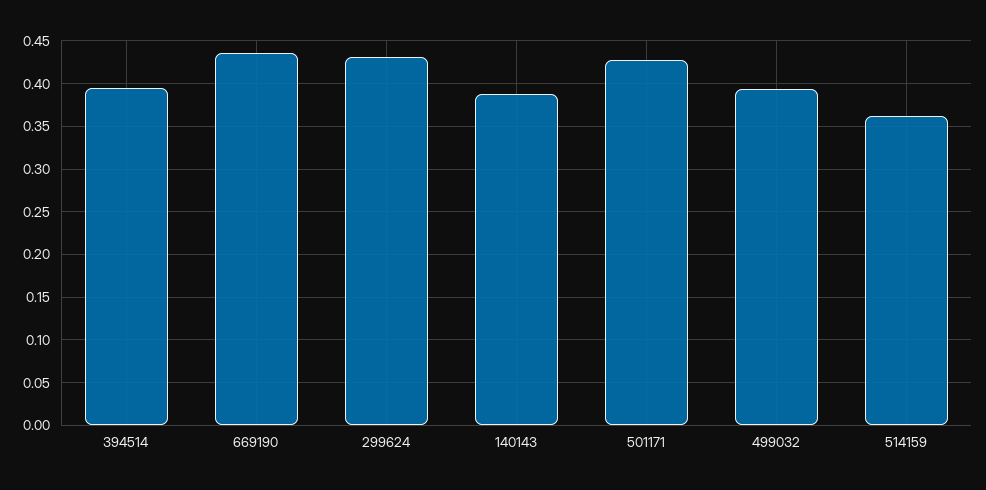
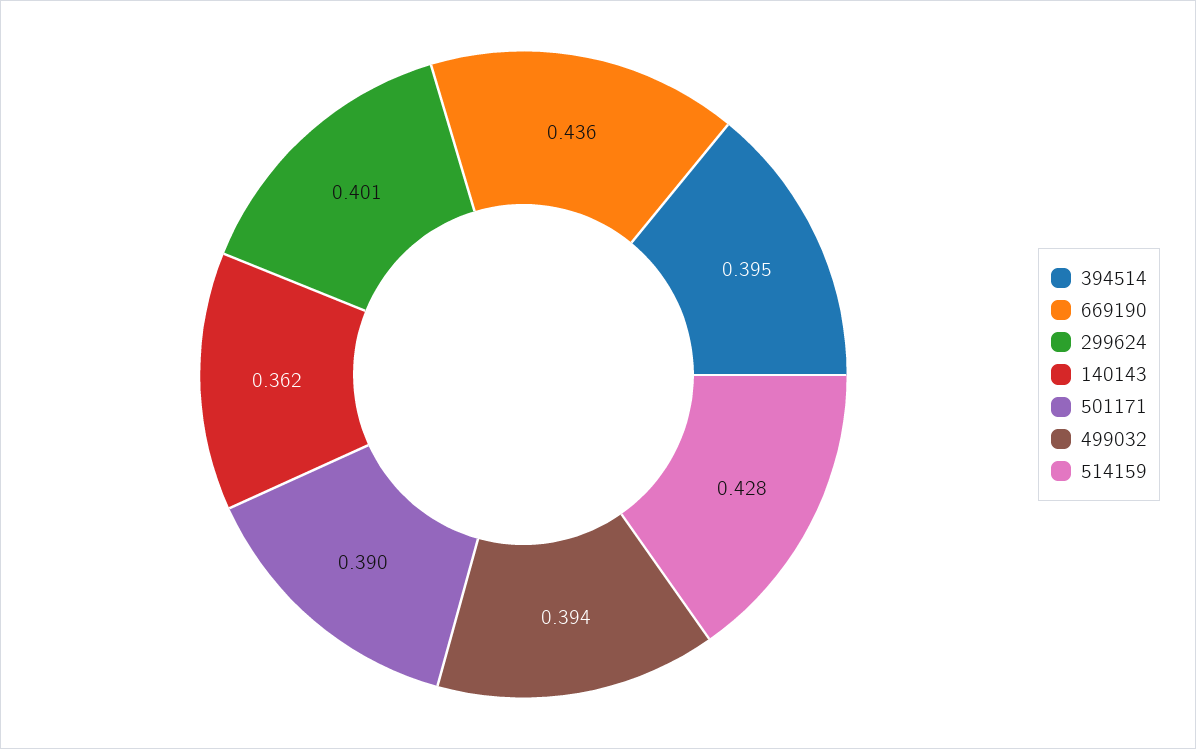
299624: 0.43 -> 0.401
140143: 0.39 -> 0.362
501171: 0.43 -> 0.39
514159: 0.36 -> 0.428

